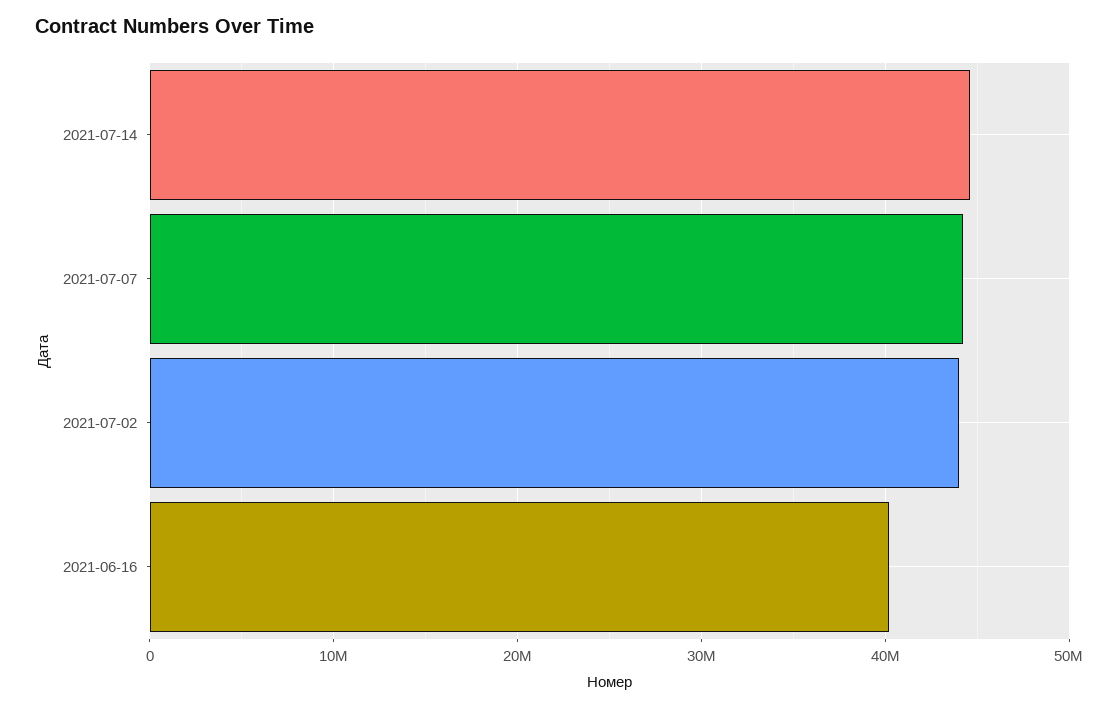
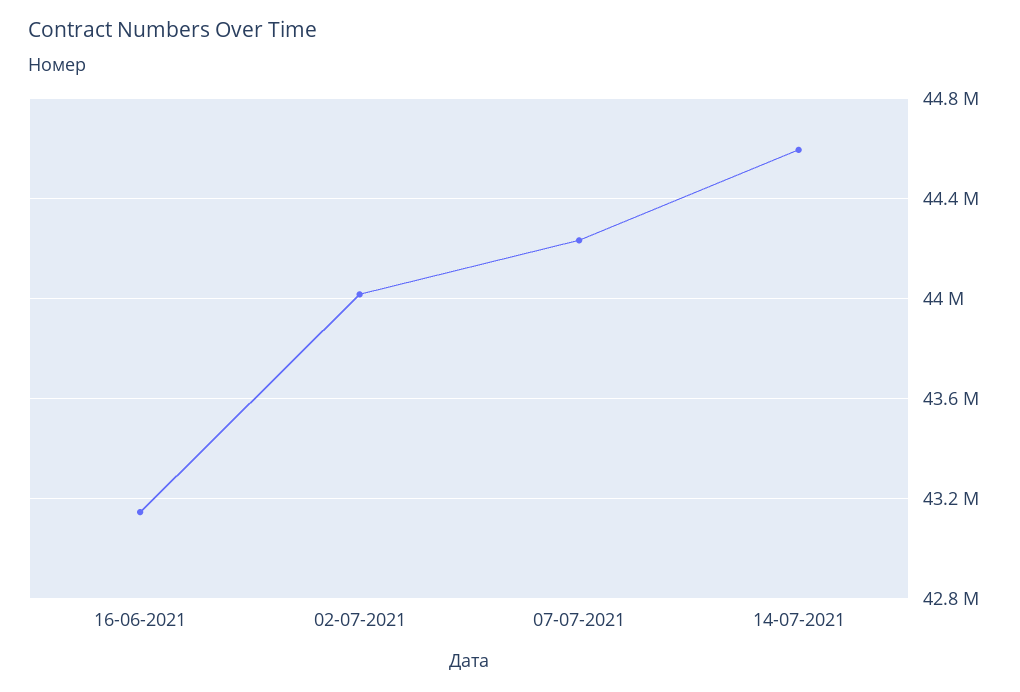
2021-06-16: 40000000 -> 43150000

